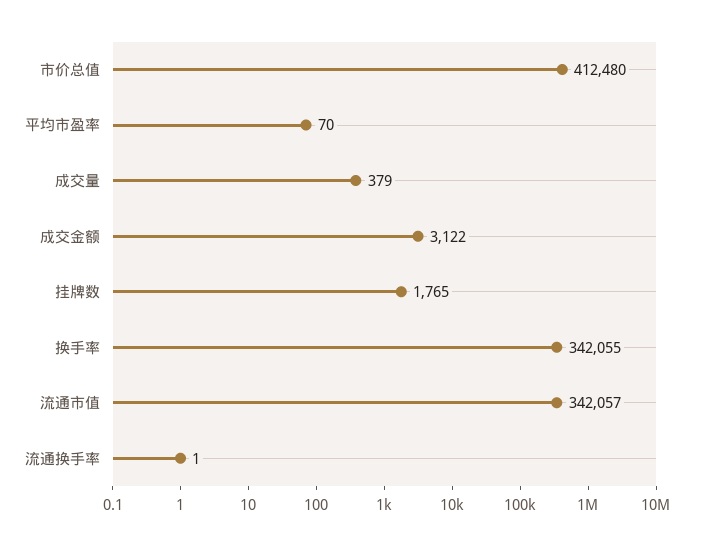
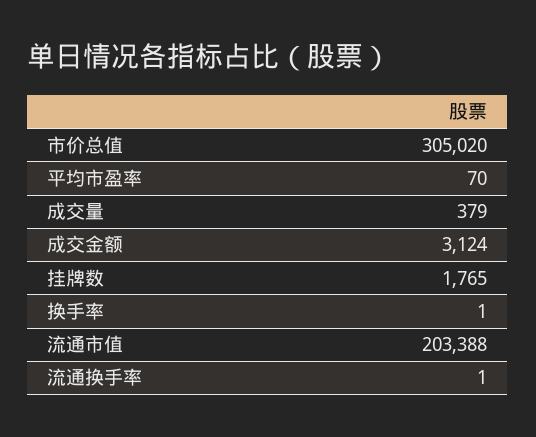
市价总值: 412480 -> 305020
成交金额: 3122 -> 3124
换手率: 342055 -> 1
流通市值: 342057 -> 203388

